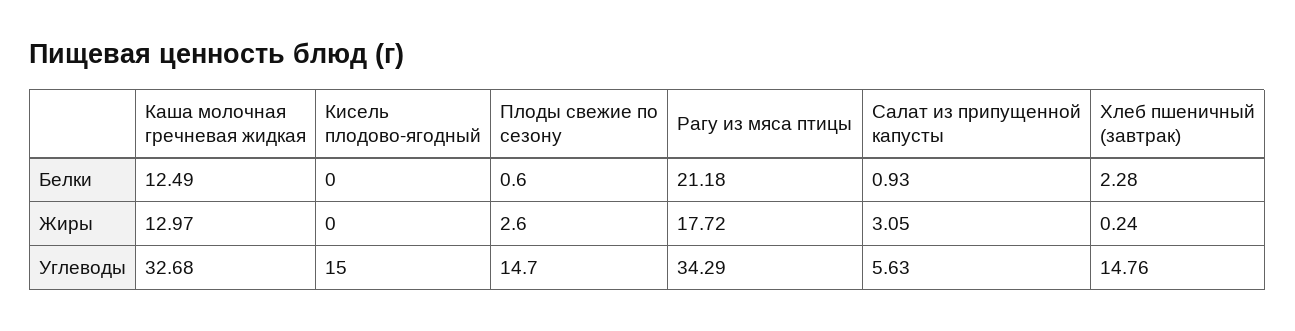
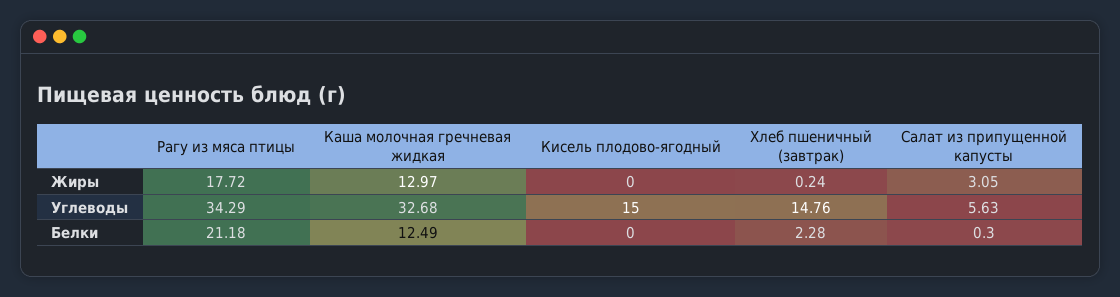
Плоды свежие по сезону, Белки: 0.6 -> none
Салат из припущенной капусты, Белки: 0.93 -> 0.3
Плоды свежие по сезону, Жиры: 2.6 -> none
Плоды свежие по сезону, Углеводы: 14.7 -> none

